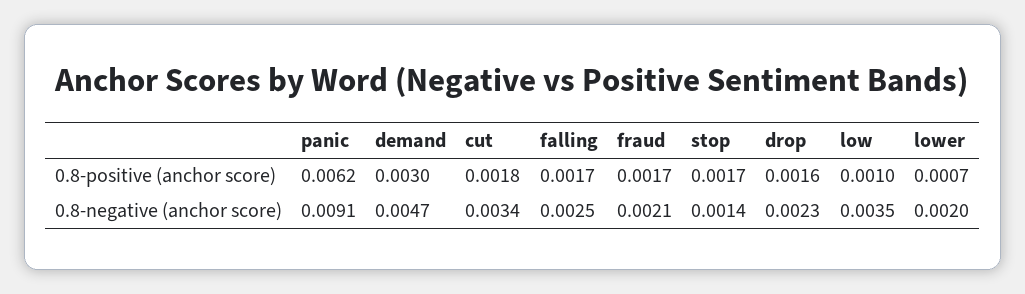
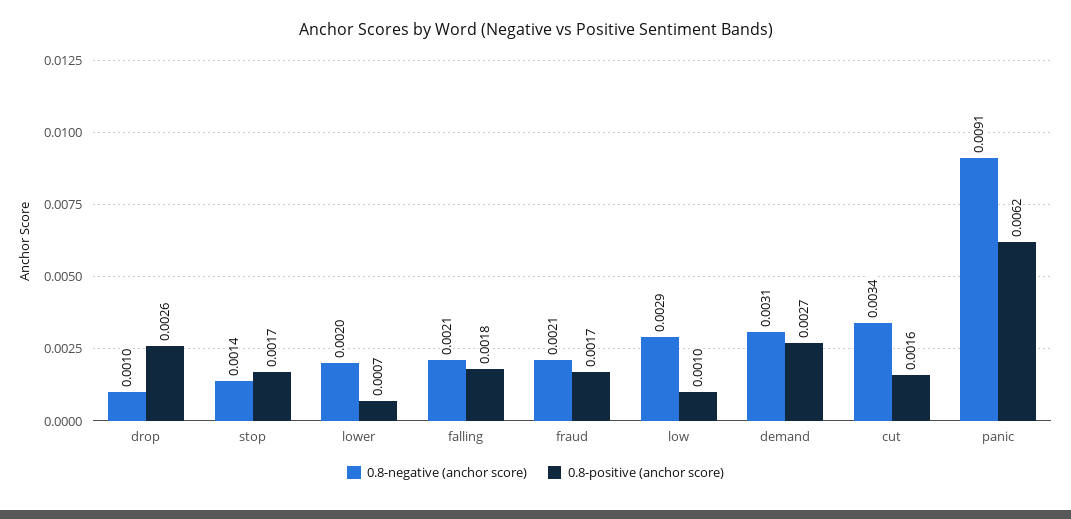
0.8-positive (anchor score), demand: 0.003 -> 0.0027
0.8-positive (anchor score), cut: 0.0018 -> 0.0016
0.8-positive (anchor score), falling: 0.0017 -> 0.0018
0.8-positive (anchor score), drop: 0.0016 -> 0.0026
0.8-negative (anchor score), demand: 0.0047 -> 0.0031
0.8-negative (anchor score), falling: 0.0025 -> 0.0021
0.8-negative (anchor score), drop: 0.0023 -> 0.001
0.8-negative (anchor score), low: 0.0035 -> 0.0029

